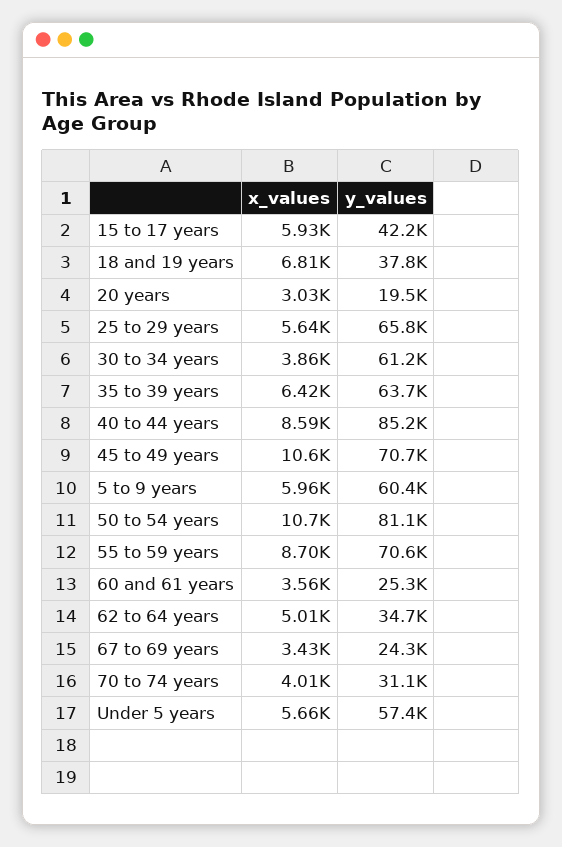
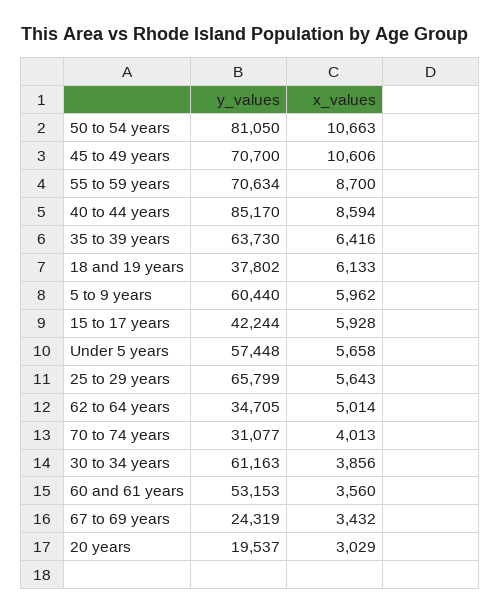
x_values, 18 and 19 years: 6810 -> 6133
y_values, 60 and 61 years: 25300 -> 53153

